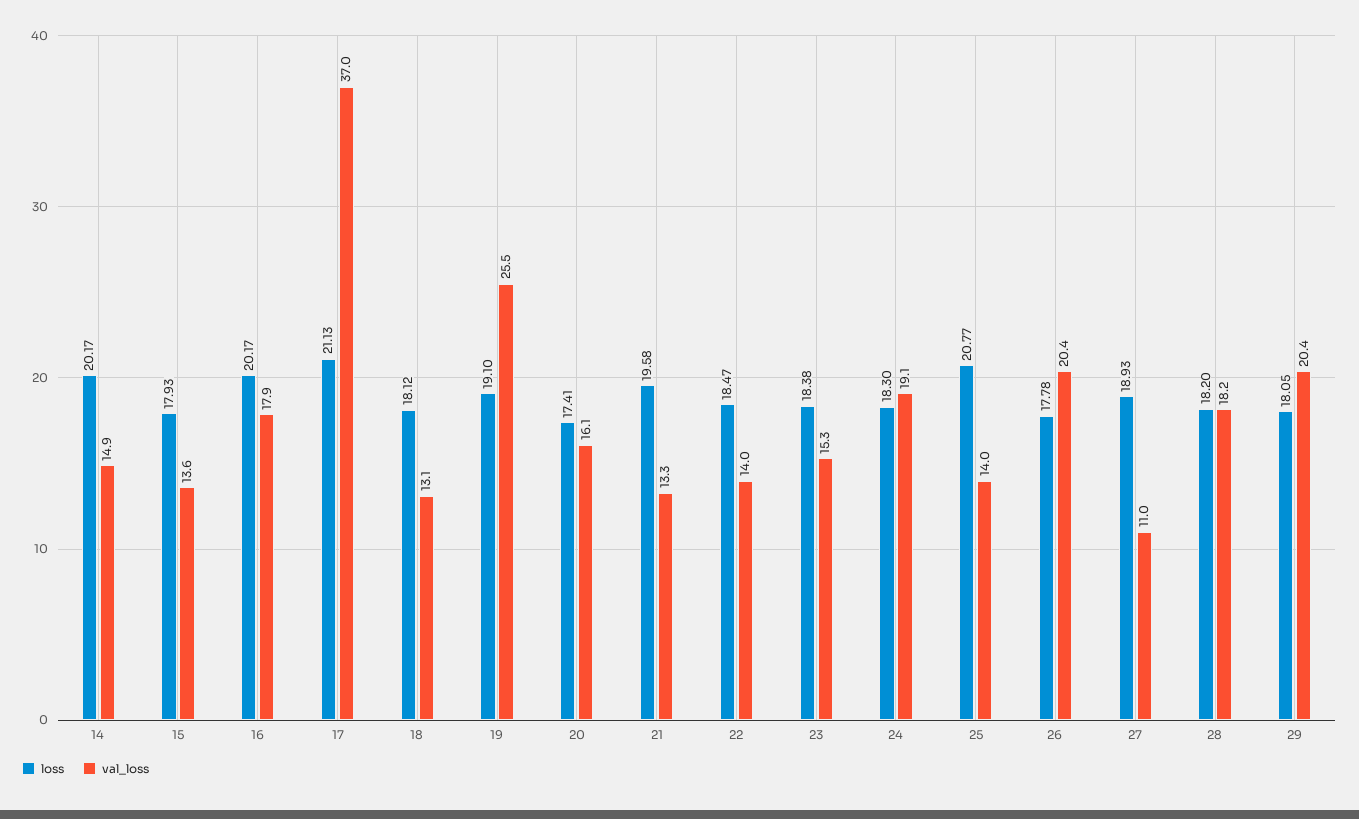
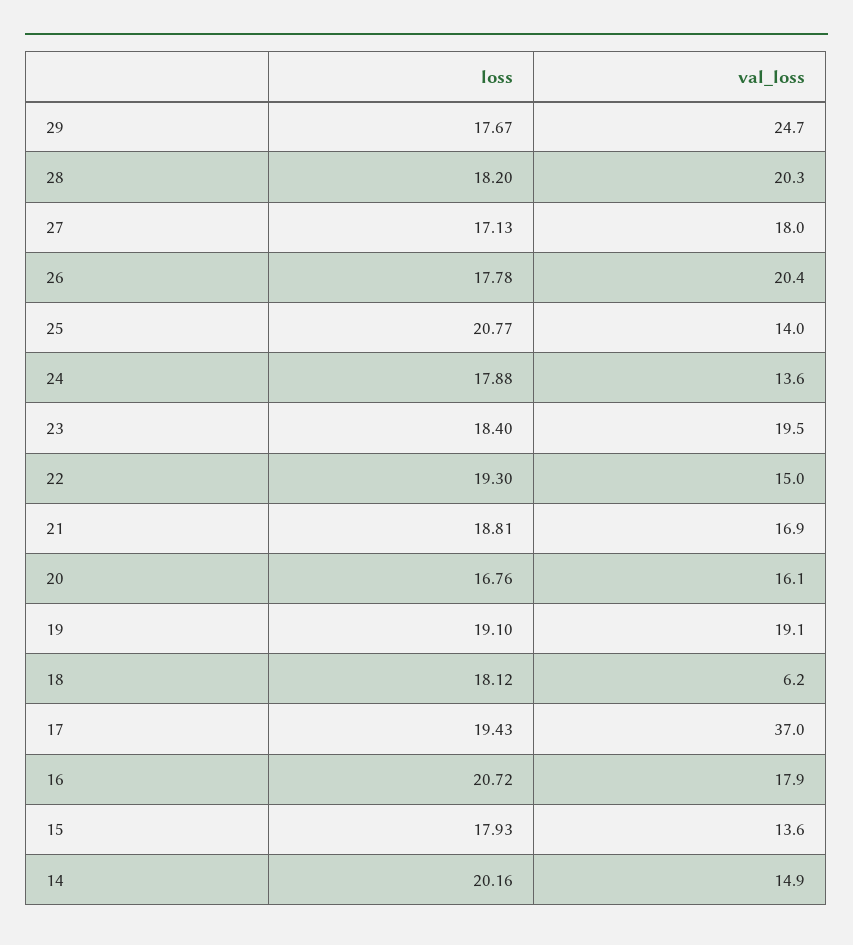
loss, 14: 20.17 -> 20.16
loss, 16: 20.17 -> 20.72
loss, 17: 21.13 -> 19.43
val_loss, 18: 13.1 -> 6.2
val_loss, 19: 25.5 -> 19.1
loss, 20: 17.41 -> 16.76
loss, 21: 19.58 -> 18.81
val_loss, 21: 13.3 -> 16.9
loss, 22: 18.47 -> 19.3
val_loss, 22: 14 -> 15
loss, 23: 18.38 -> 18.4
val_loss, 23: 15.3 -> 19.5
loss, 24: 18.3 -> 17.88
val_loss, 24: 19.1 -> 13.6
loss, 27: 18.93 -> 17.13
val_loss, 27: 11 -> 18
val_loss, 28: 18.2 -> 20.3
loss, 29: 18.05 -> 17.67
val_loss, 29: 20.4 -> 24.7

